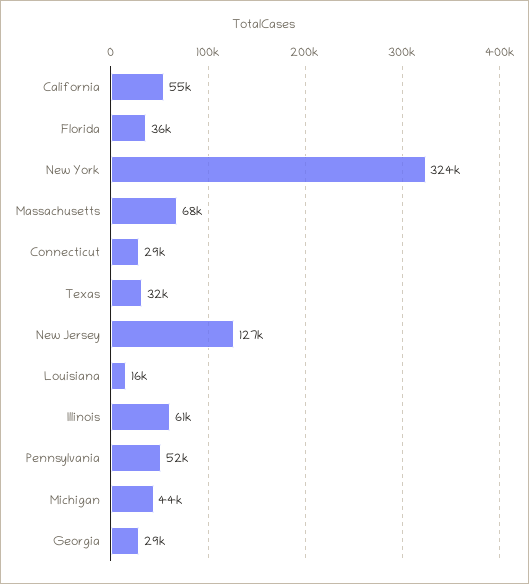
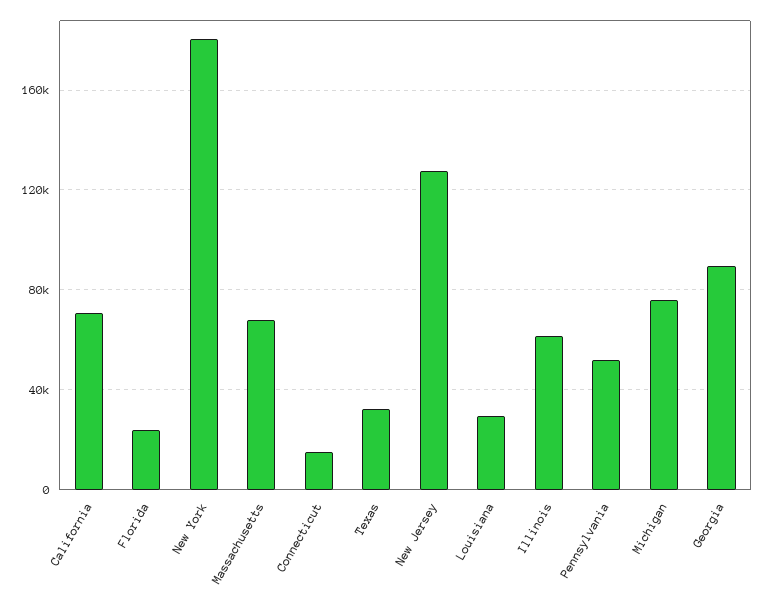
California: 55000 -> 70000
Florida: 36000 -> 25000
New York: 324000 -> 180000
Connecticut: 29000 -> 15000
Louisiana: 16000 -> 30000
Michigan: 44000 -> 75000
Georgia: 29000 -> 90000

